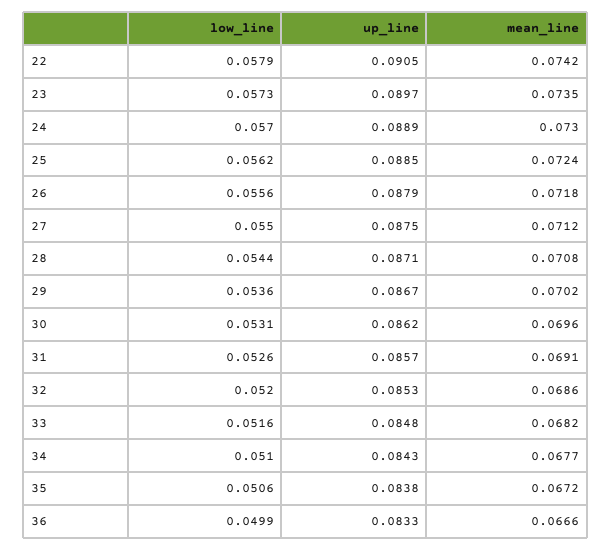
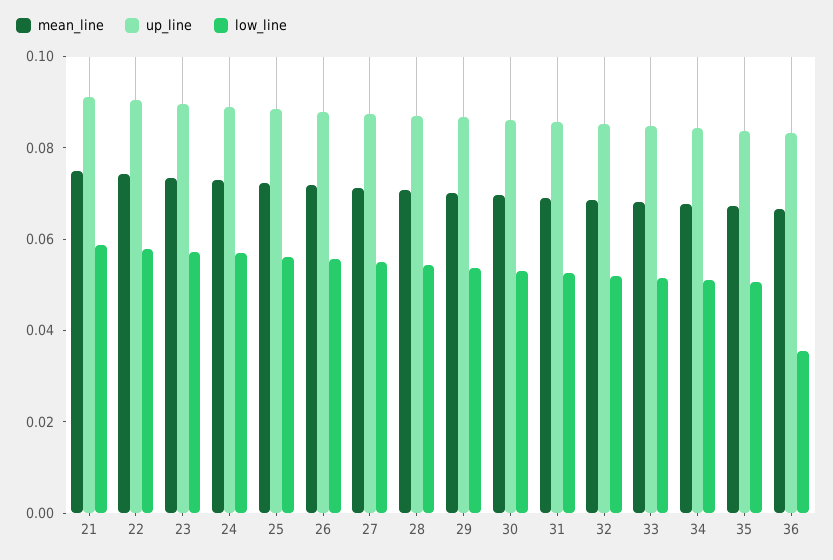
low_line, 36: 0.0499 -> 0.035
mean_line, 21: none -> 0.075
up_line, 21: none -> 0.09
low_line, 21: none -> 0.06

